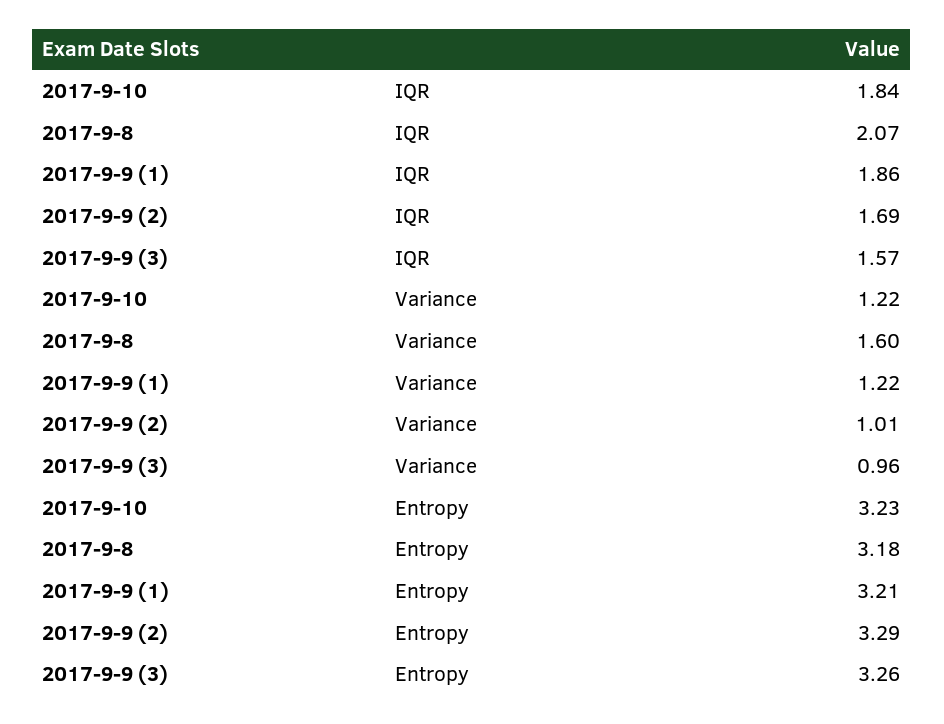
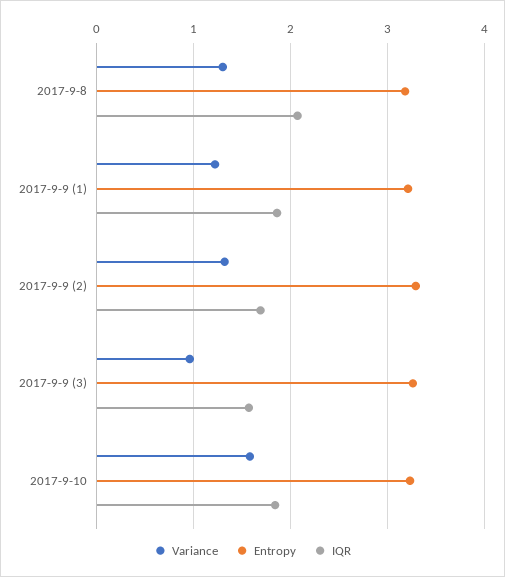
Variance, 2017-9-10: 1.22 -> 1.6
Variance, 2017-9-8: 1.6 -> 1.3
Variance, 2017-9-9 (2): 1.01 -> 1.3

